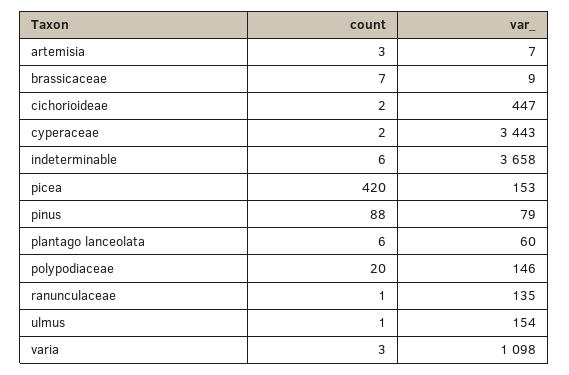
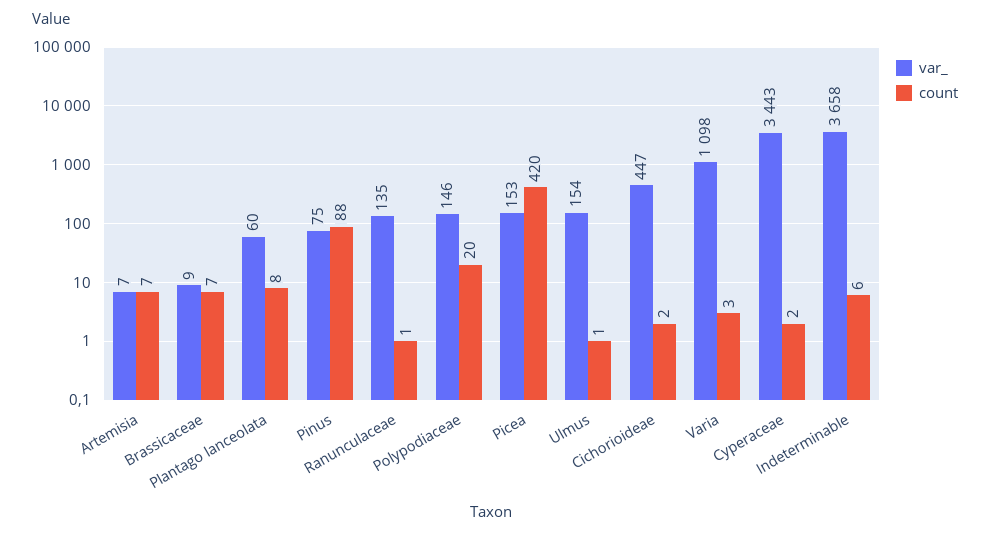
count, artemisia: 3 -> 7
var_, pinus: 79 -> 75
count, plantago lanceolata: 6 -> 8

